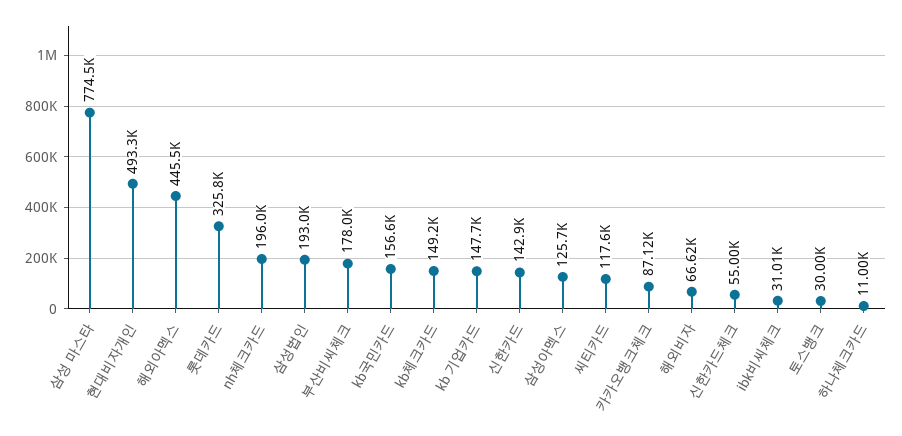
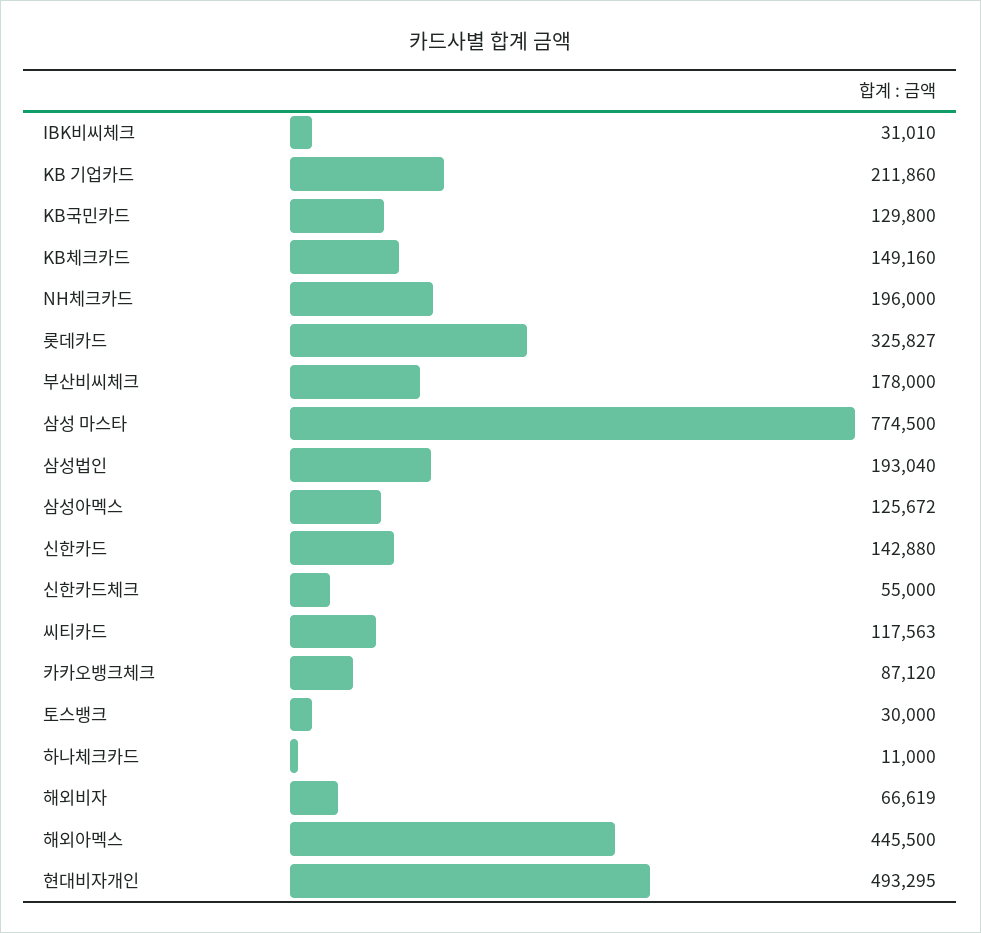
kb국민카드: 156600 -> 129800
kb 기업카드: 147700 -> 211860

